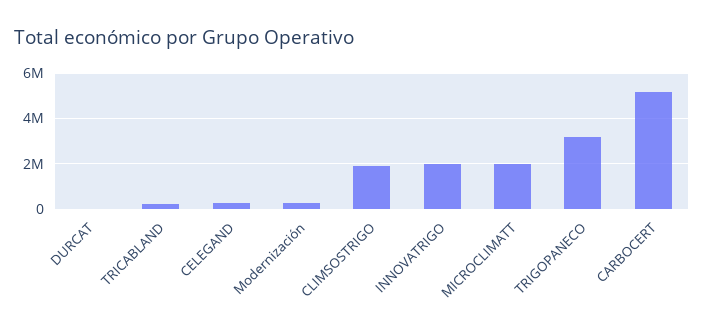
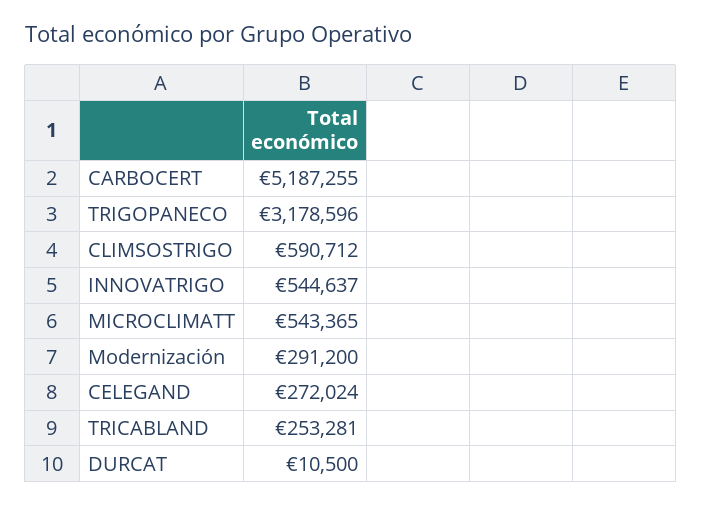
CLIMSOSTRIGO: 2000000 -> 590712
INNOVATRIGO: 2000000 -> 544637
MICROCLIMATT: 2000000 -> 543365

